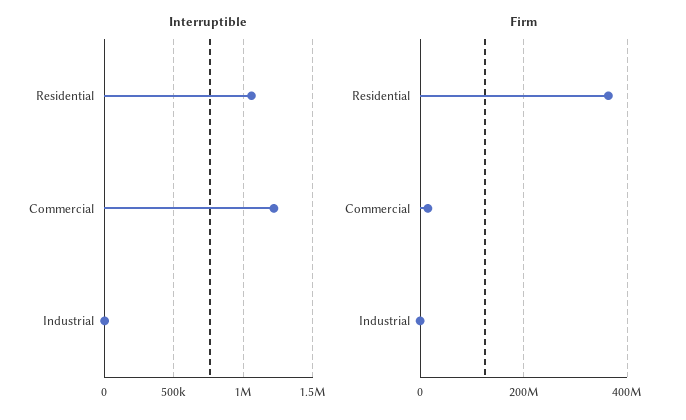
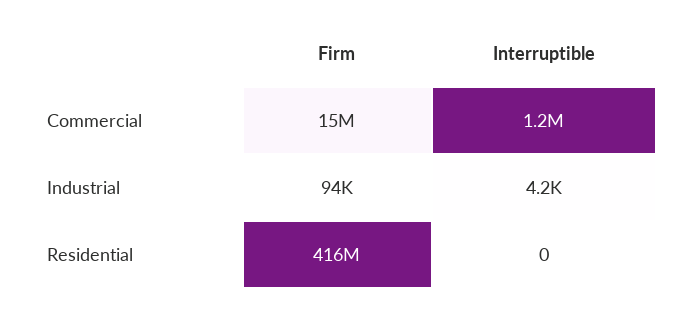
Interruptible, Residential: 1050000 -> 0
Firm, Residential: 360000000 -> 416000000

